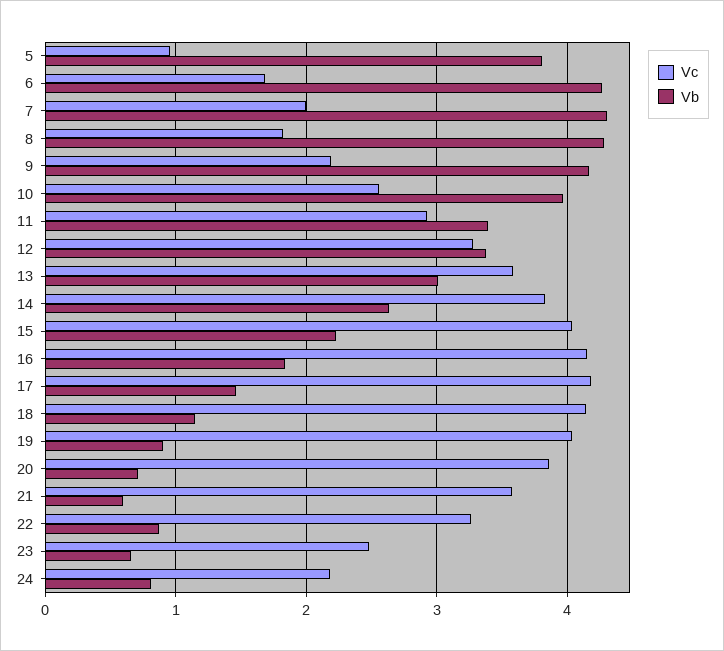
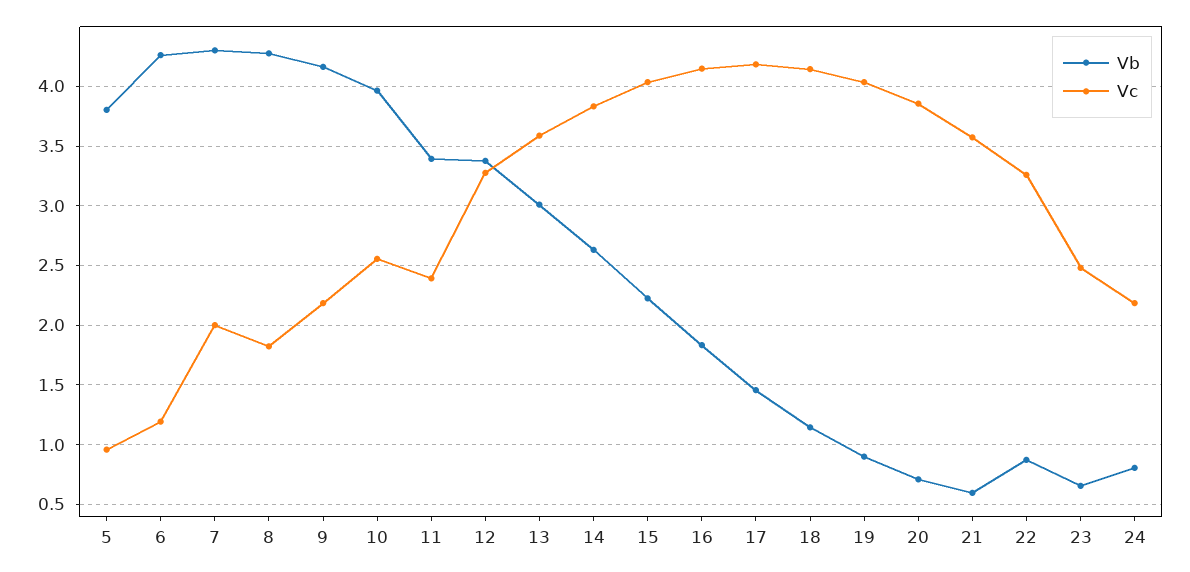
Vc, 6: 1.7 -> 1.2
Vc, 11: 2.9 -> 2.4

